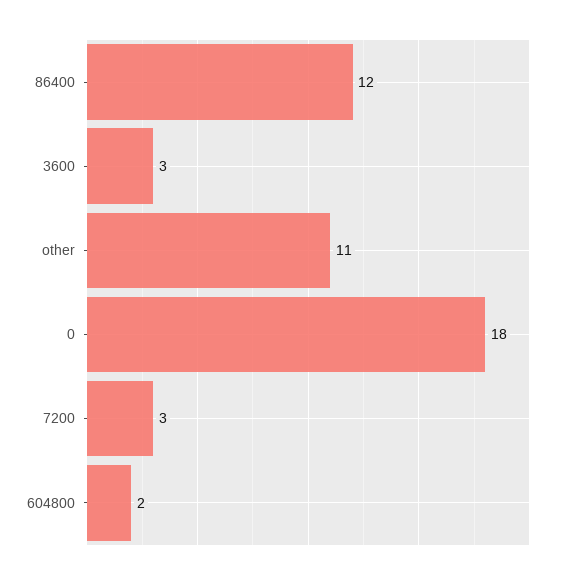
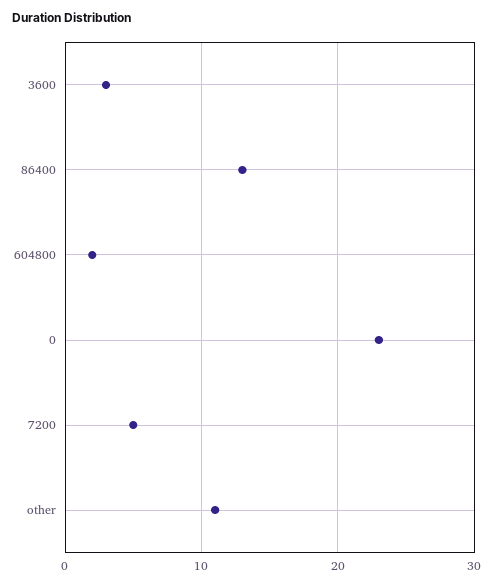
86400: 12 -> 13
0: 18 -> 23
7200: 3 -> 5

